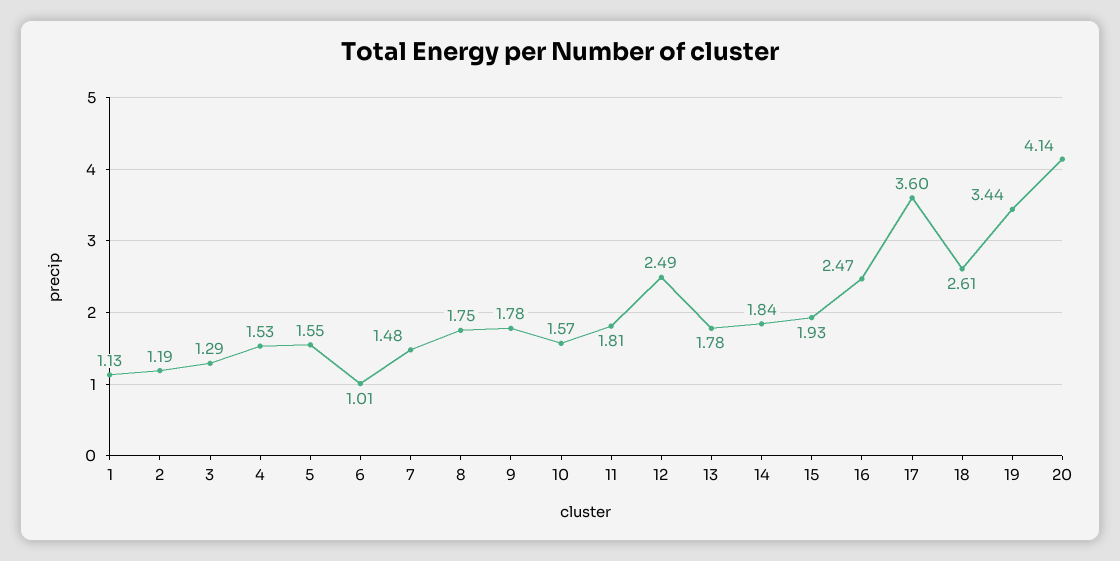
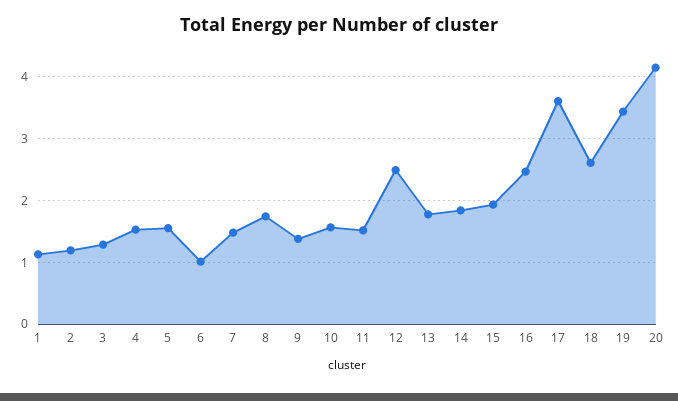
9: 1.78 -> 1.4
11: 1.81 -> 1.5

